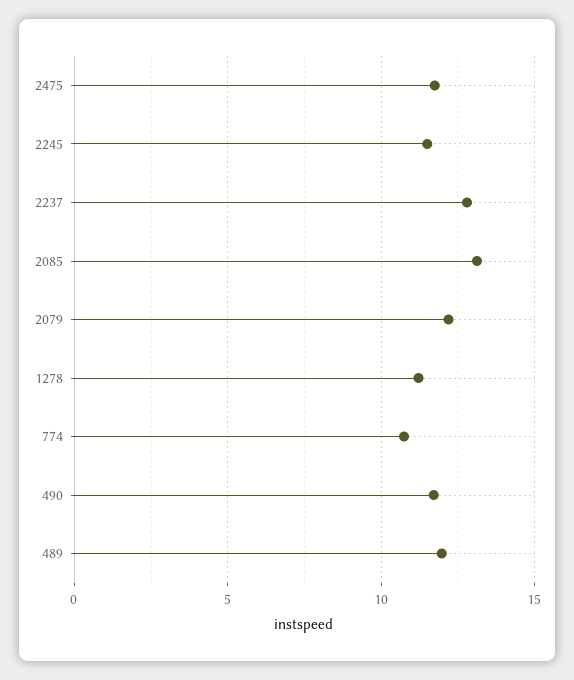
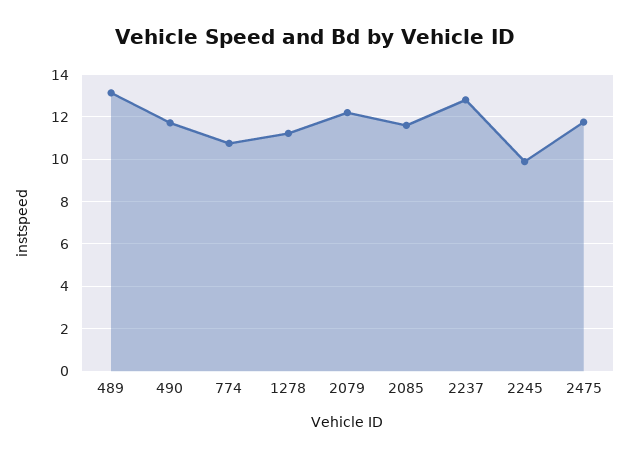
2245: 11.5 -> 10
2085: 13 -> 11.5
489: 12 -> 13

